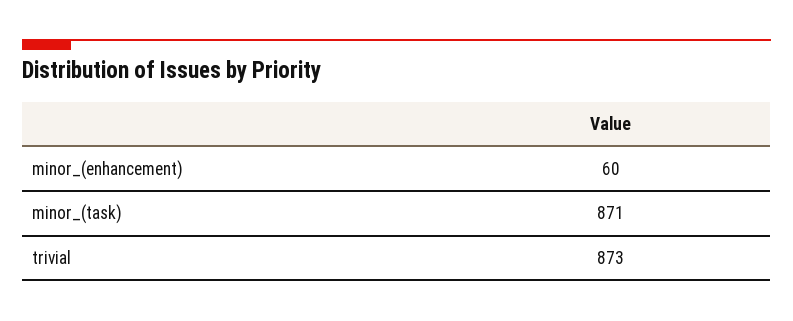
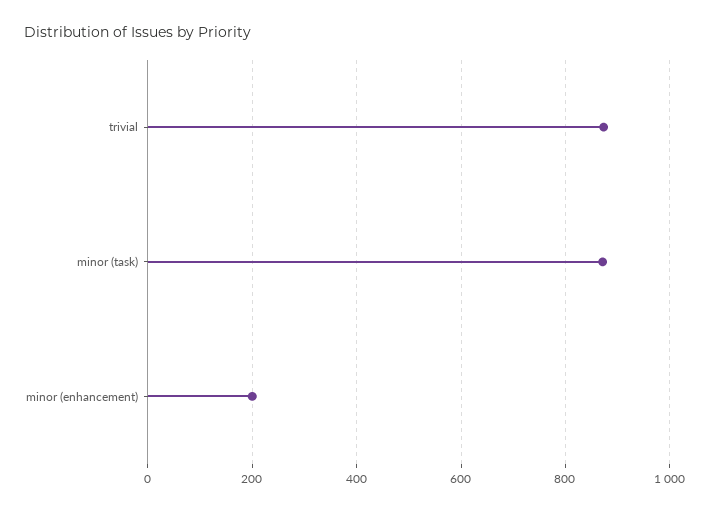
minor_(enhancement): 60 -> 200

